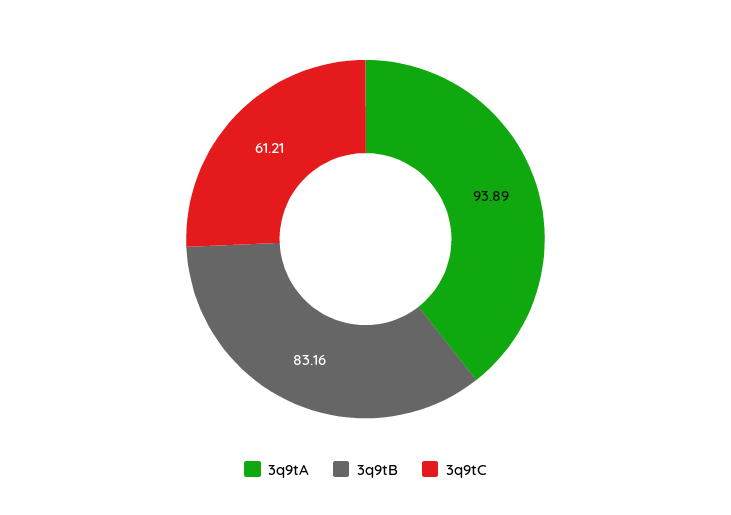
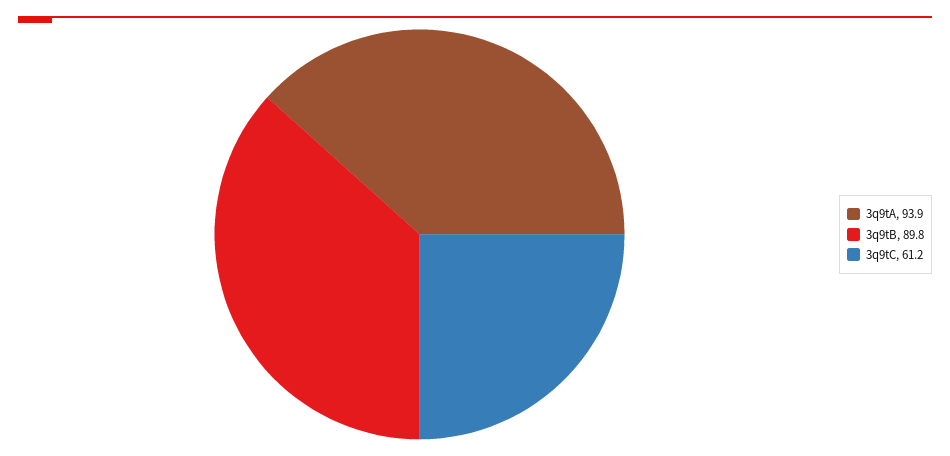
3q9tB: 83.16 -> 89.8

